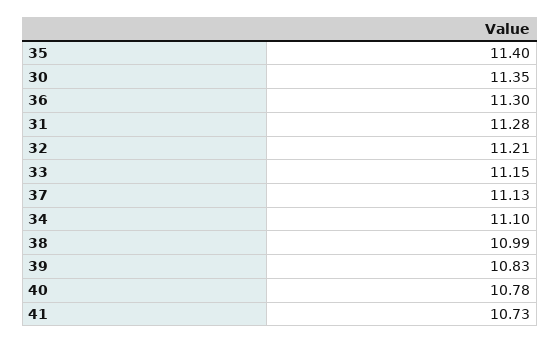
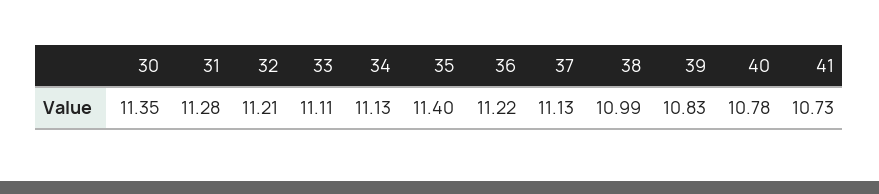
36: 11.3 -> 11.22
33: 11.15 -> 11.11
34: 11.1 -> 11.13

